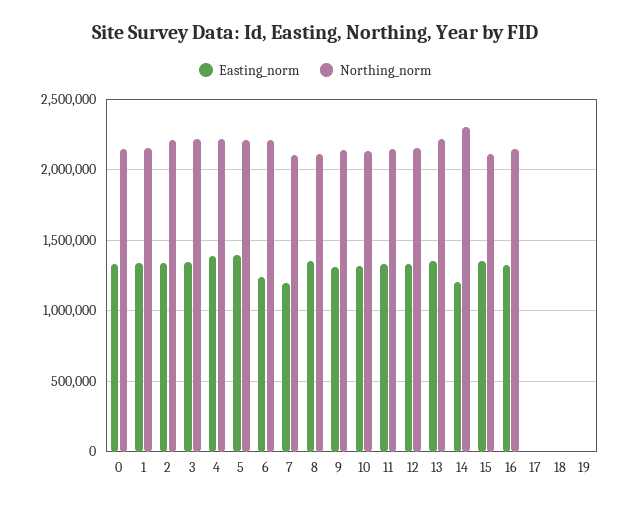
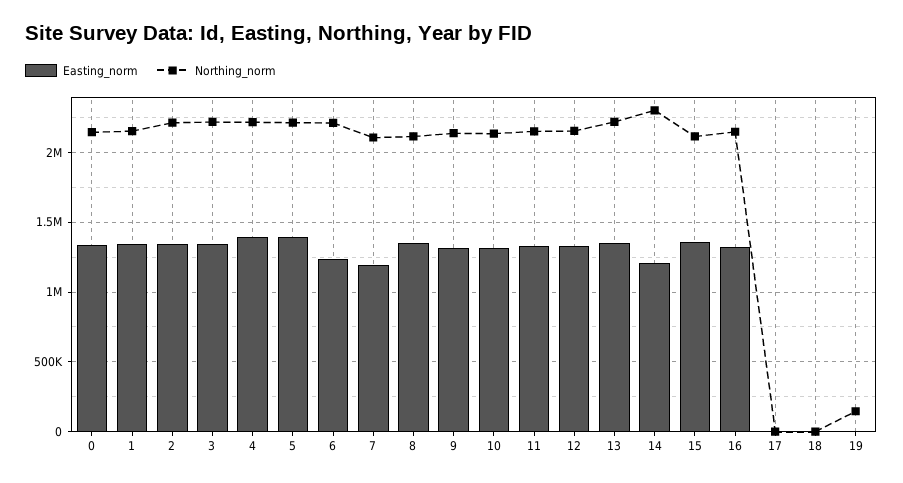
Northing_norm, 19: 0 -> 150000

